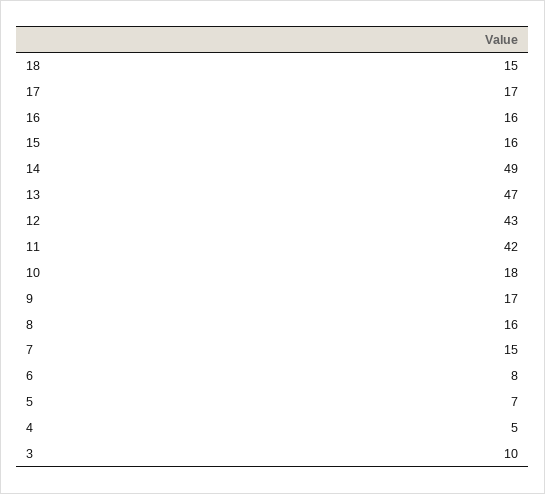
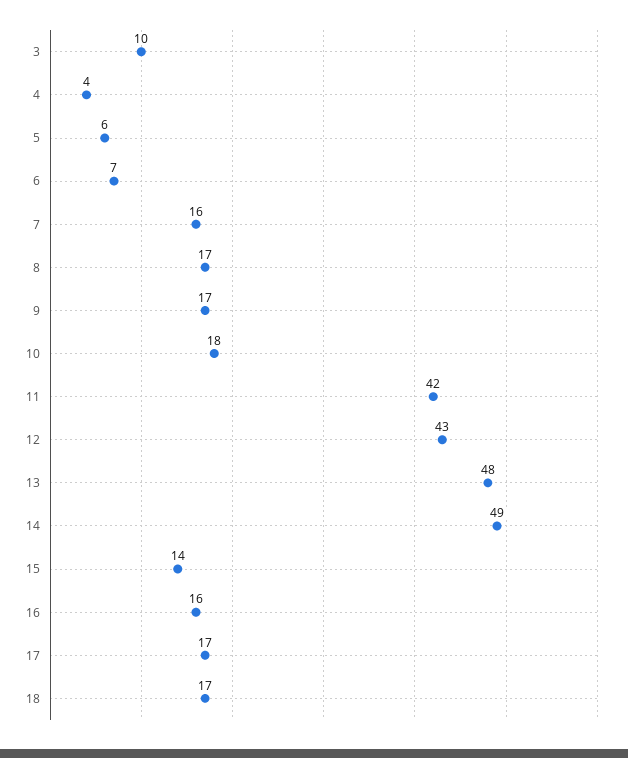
18: 15 -> 17
15: 16 -> 14
13: 47 -> 48
8: 16 -> 17
7: 15 -> 16
6: 8 -> 7
5: 7 -> 6
4: 5 -> 4

